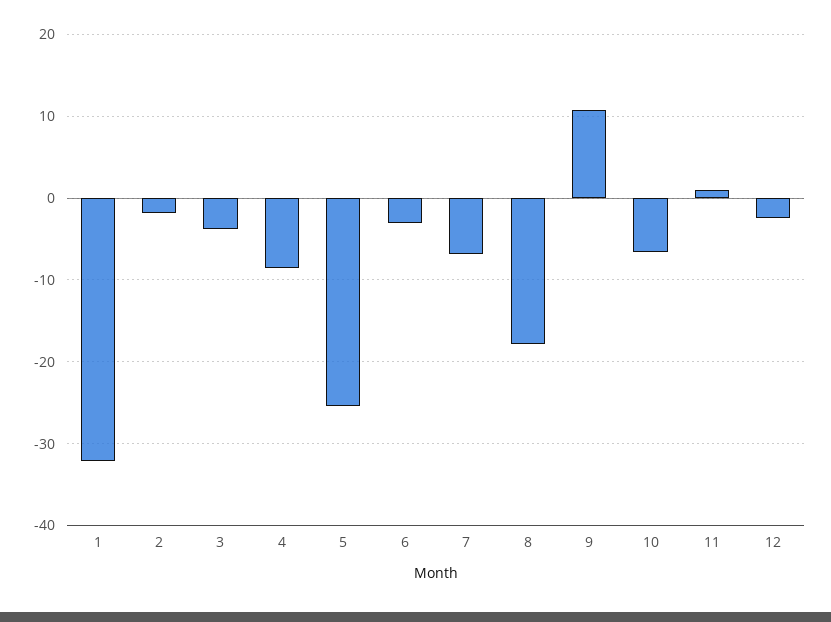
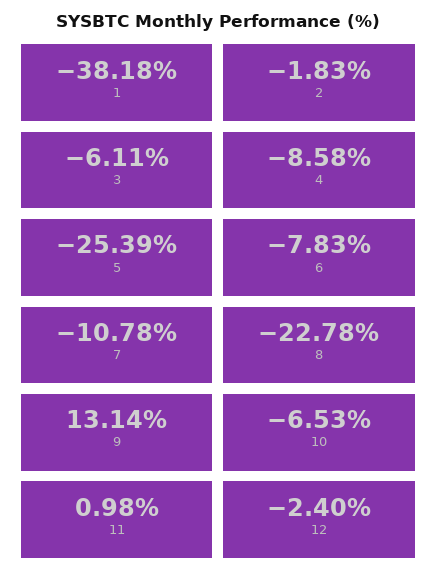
1: -32 -> -38.18
3: -4 -> -6.11
6: -3 -> -7.83
7: -7 -> -10.78
8: -18 -> -22.78
9: 11 -> 13.14

